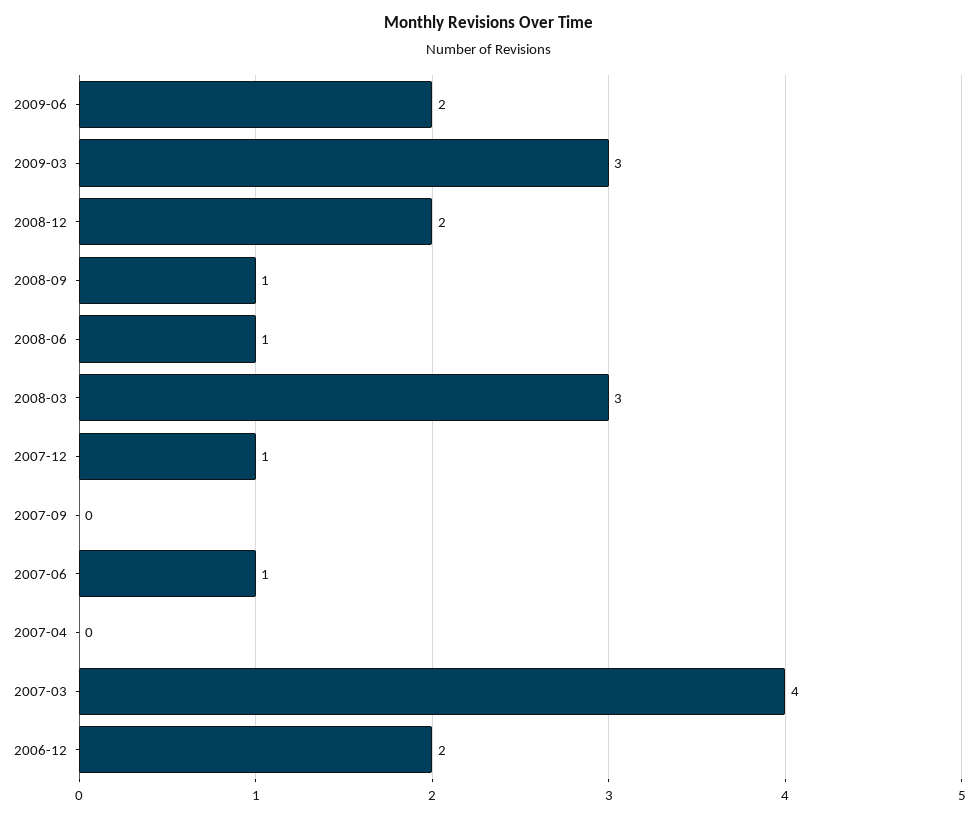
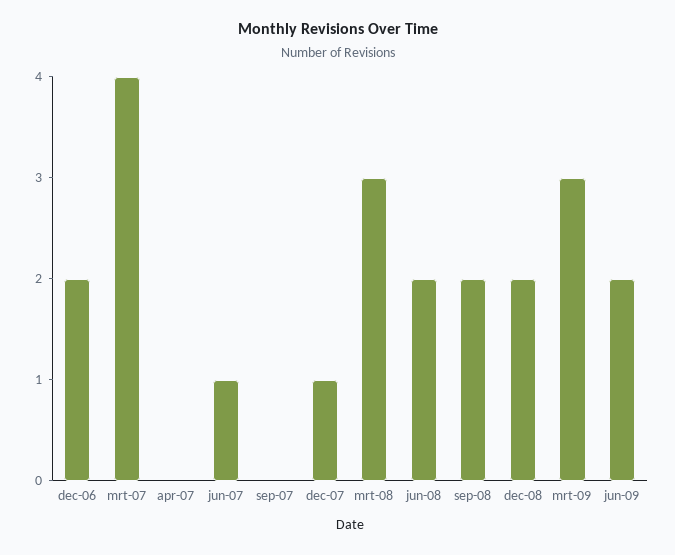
2008-09: 1 -> 2
2008-06: 1 -> 2

